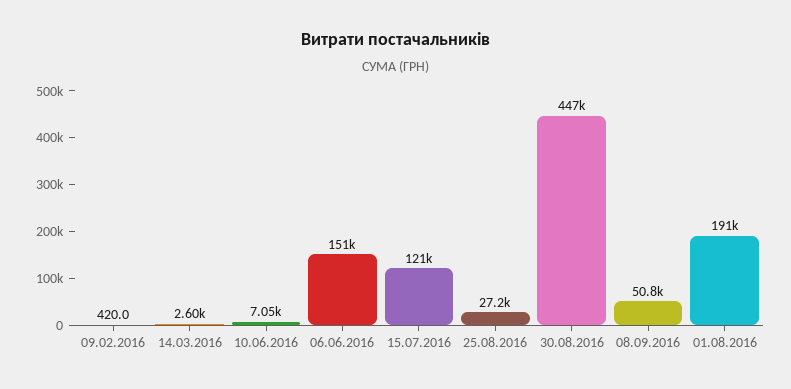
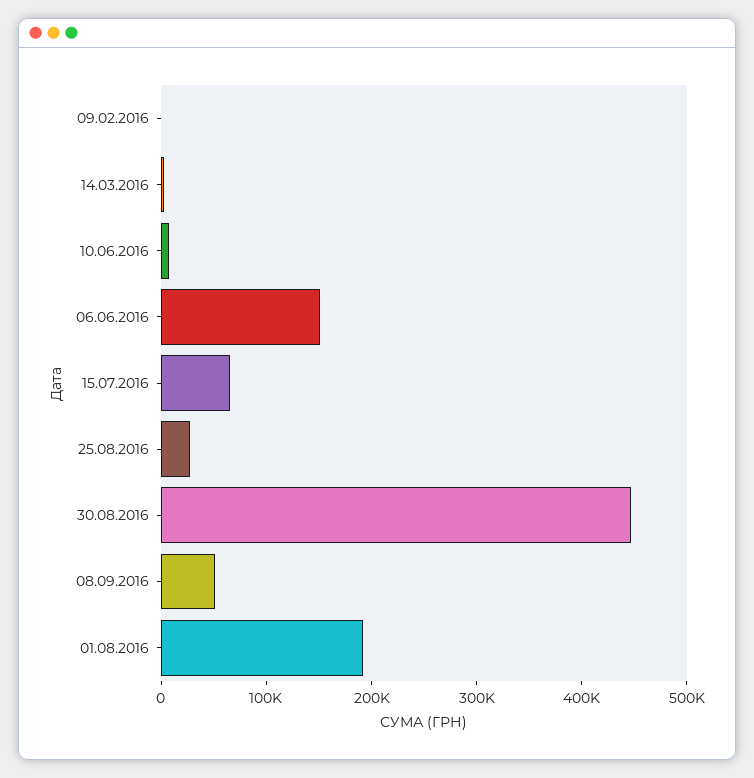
15.07.2016: 121000 -> 60000

